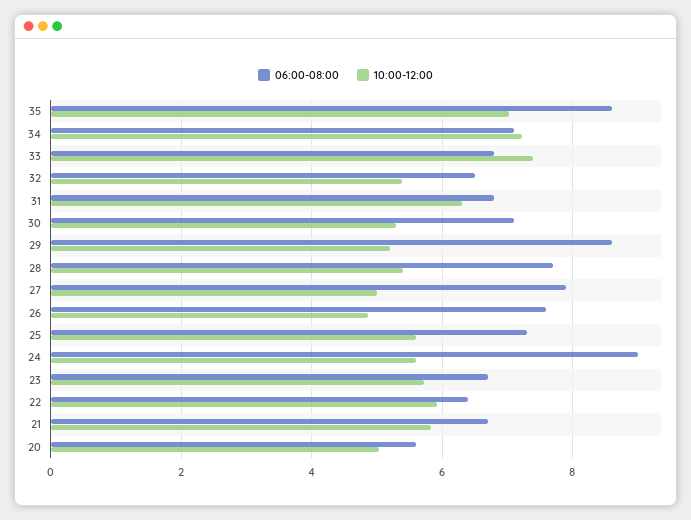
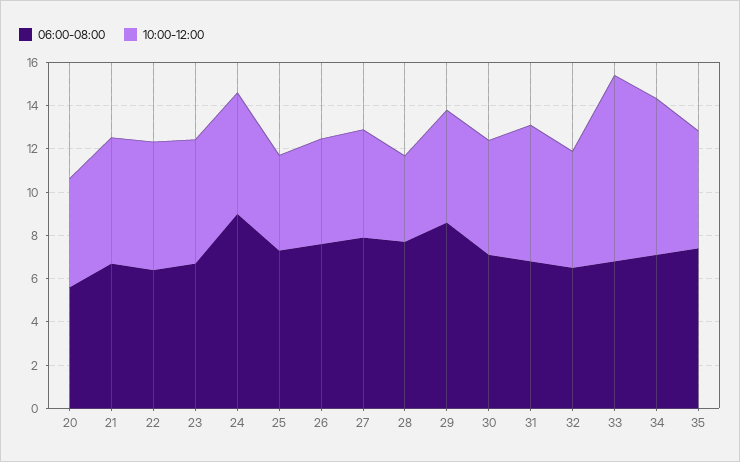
06:00-08:00, 35: 8.6 -> 7.5
10:00-12:00, 35: 7 -> 5.5
10:00-12:00, 33: 7.4 -> 8.5
10:00-12:00, 28: 5.4 -> 4
10:00-12:00, 25: 5.6 -> 4.5

